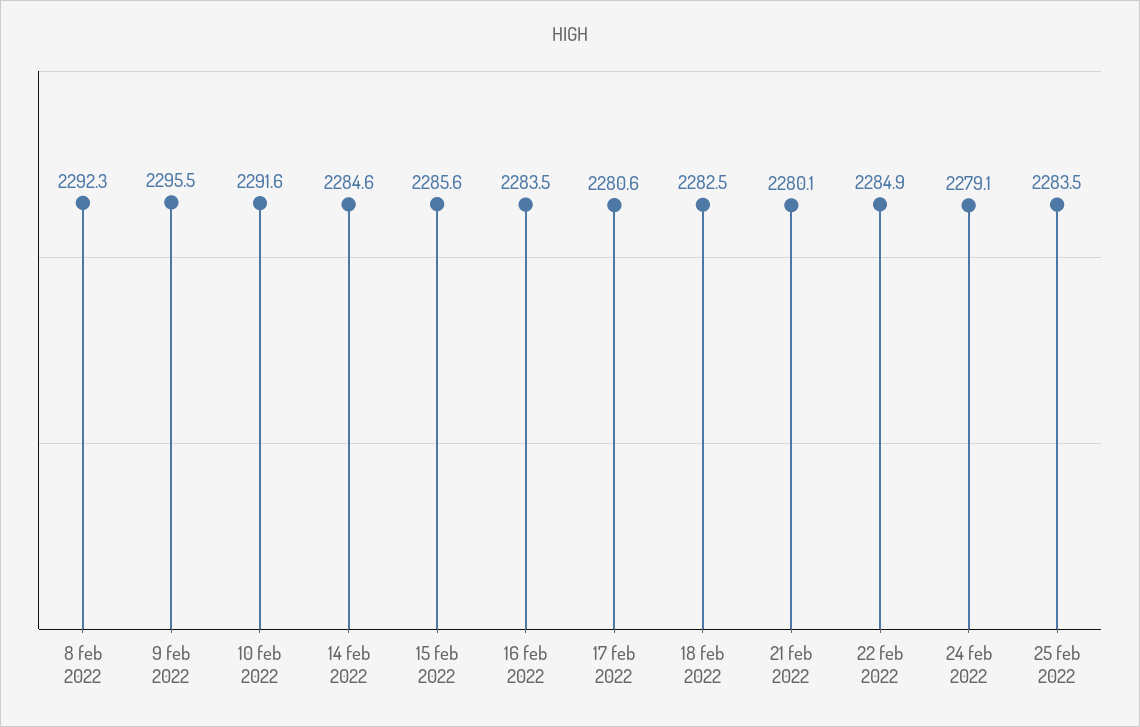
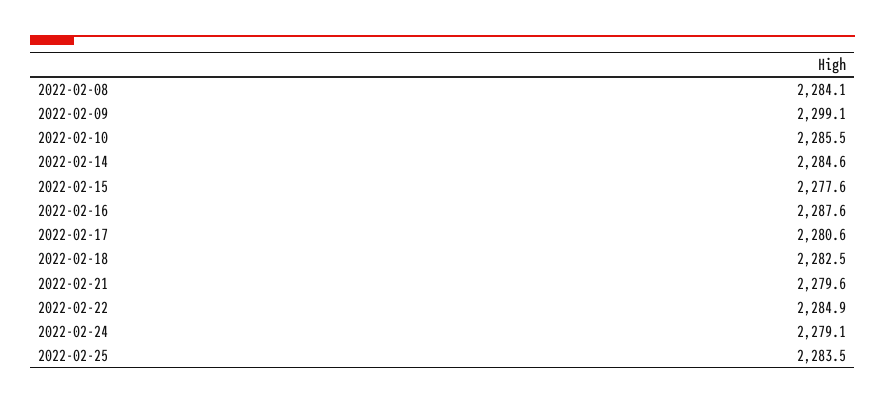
8 feb 2022: 2292.3 -> 2284.1
9 feb 2022: 2295.5 -> 2299.1
10 feb 2022: 2291.6 -> 2285.5
15 feb 2022: 2285.6 -> 2277.6
16 feb 2022: 2283.5 -> 2287.6
21 feb 2022: 2280.1 -> 2279.6

